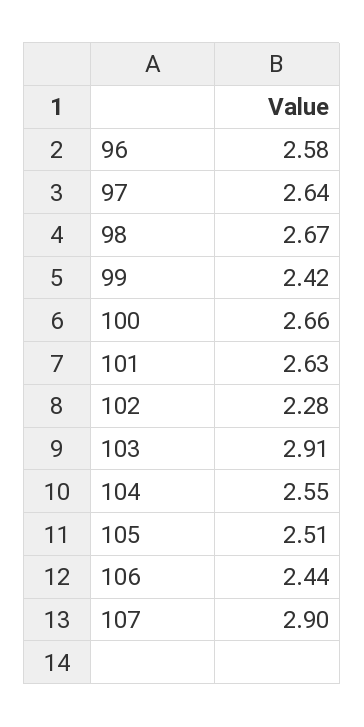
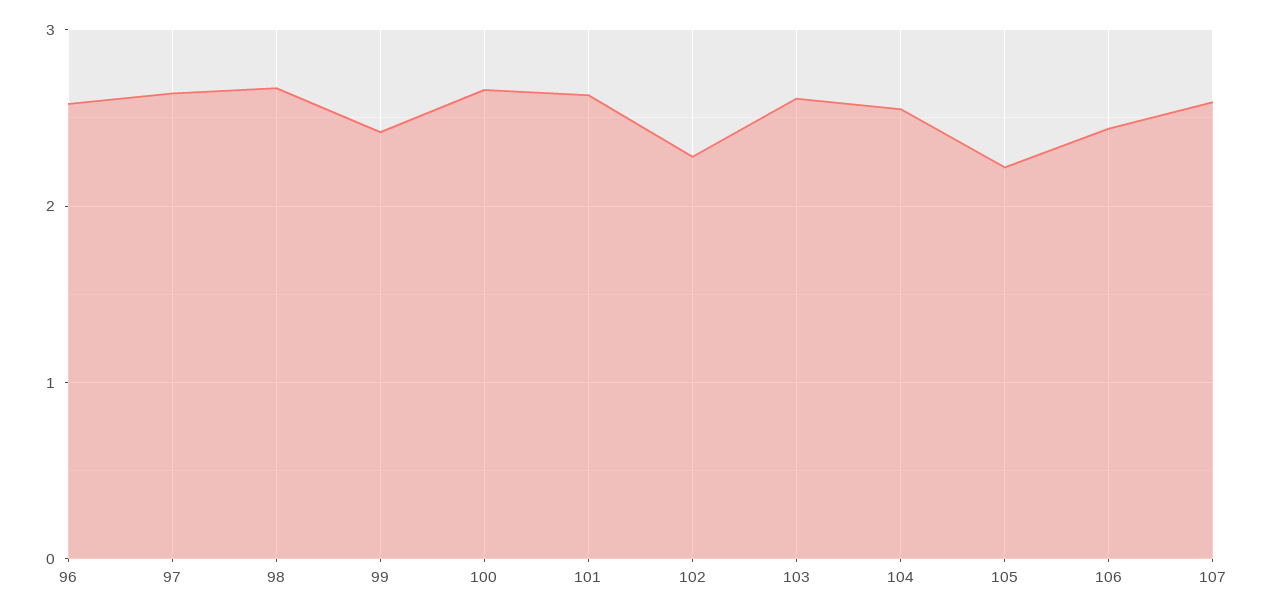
103: 2.91 -> 2.6
105: 2.51 -> 2.2
107: 2.9 -> 2.6

